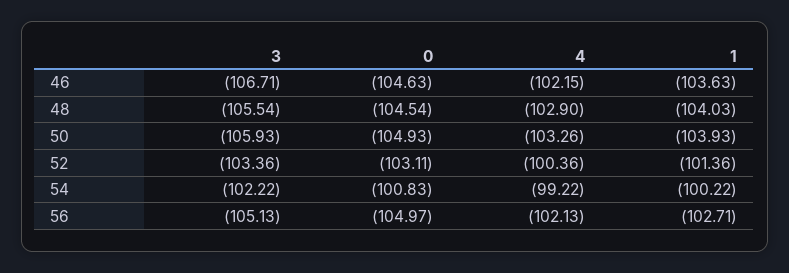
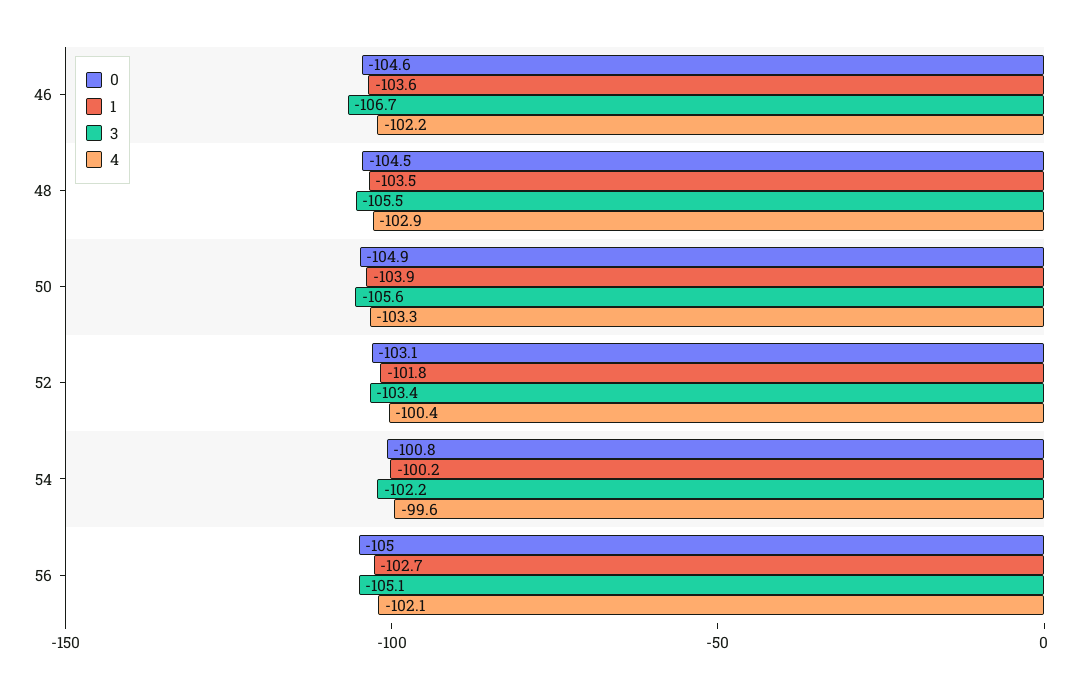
1, 48: -104.03 -> -103.5
3, 50: -105.93 -> -105.6
1, 52: -101.36 -> -101.8
4, 54: -99.22 -> -99.6

